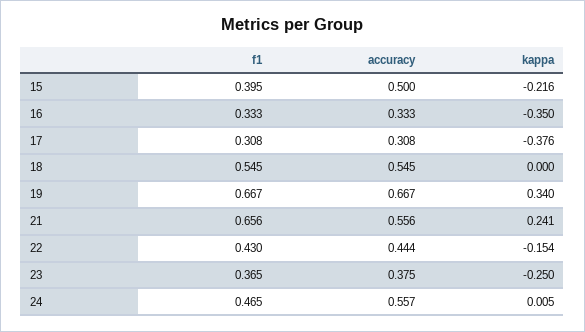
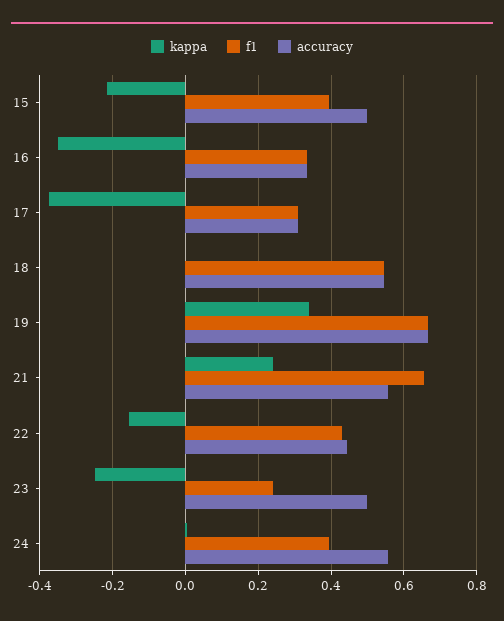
f1, 23: 0.365 -> 0.24
accuracy, 23: 0.375 -> 0.5
f1, 24: 0.465 -> 0.4

